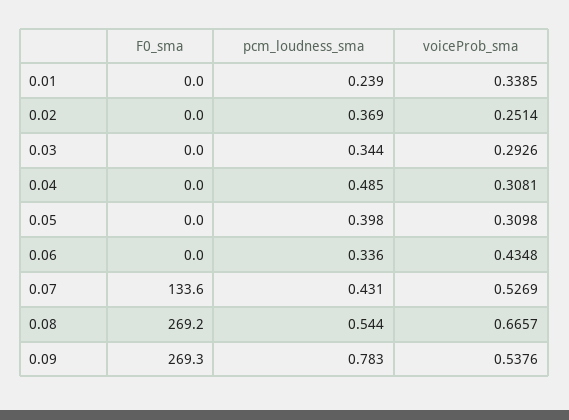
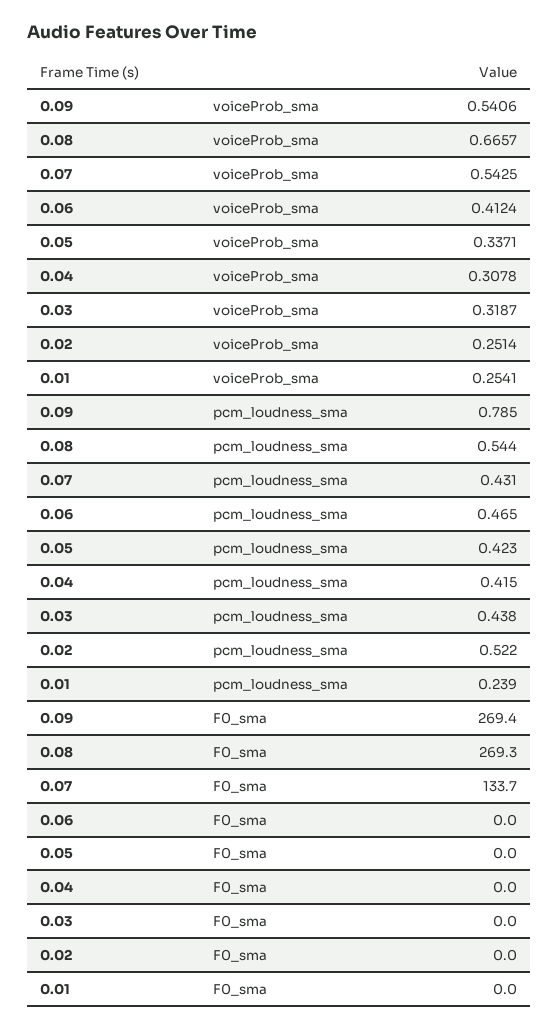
voiceProb_sma, 0.01: 0.3385 -> 0.2541
pcm_loudness_sma, 0.02: 0.369 -> 0.522
pcm_loudness_sma, 0.03: 0.344 -> 0.438
voiceProb_sma, 0.03: 0.2926 -> 0.3187
pcm_loudness_sma, 0.04: 0.485 -> 0.415
voiceProb_sma, 0.04: 0.3081 -> 0.3078
pcm_loudness_sma, 0.05: 0.398 -> 0.423
voiceProb_sma, 0.05: 0.3098 -> 0.3371
pcm_loudness_sma, 0.06: 0.336 -> 0.465
voiceProb_sma, 0.06: 0.4348 -> 0.4124
F0_sma, 0.07: 133.6 -> 133.7
voiceProb_sma, 0.07: 0.5269 -> 0.5425
F0_sma, 0.08: 269.2 -> 269.3
F0_sma, 0.09: 269.3 -> 269.4
pcm_loudness_sma, 0.09: 0.783 -> 0.785
voiceProb_sma, 0.09: 0.5376 -> 0.5406

